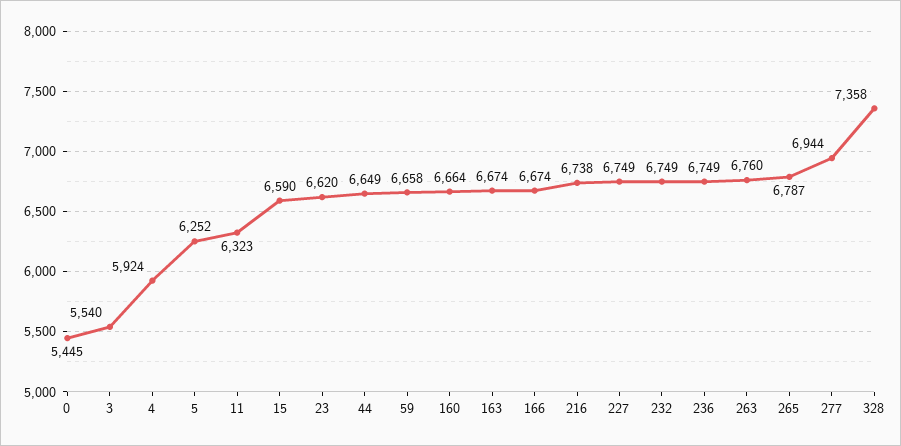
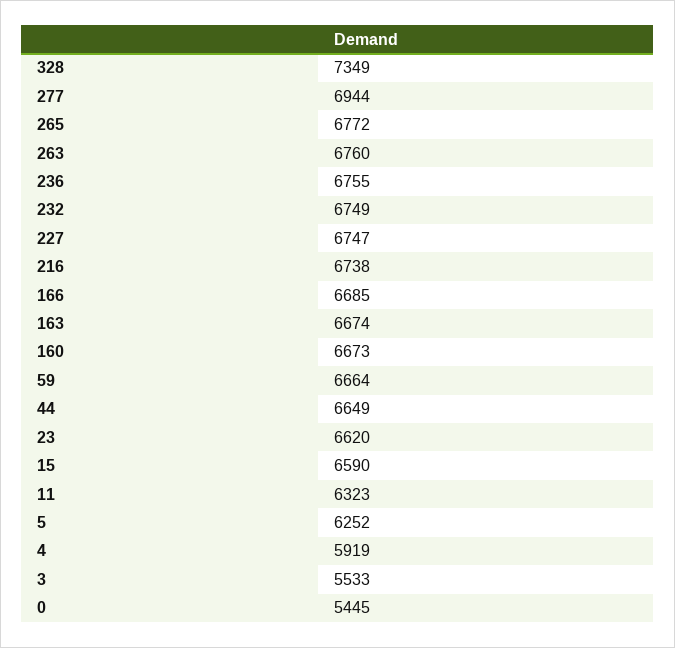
3: 5540 -> 5533
4: 5924 -> 5919
59: 6658 -> 6664
160: 6664 -> 6673
166: 6674 -> 6685
227: 6749 -> 6747
236: 6749 -> 6755
265: 6787 -> 6772
328: 7358 -> 7349

